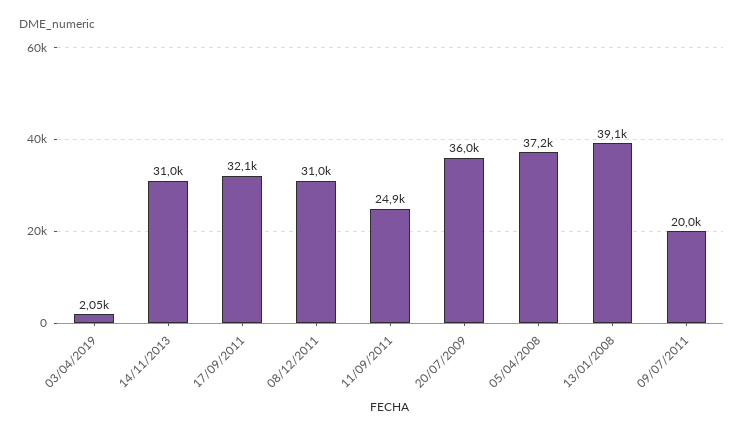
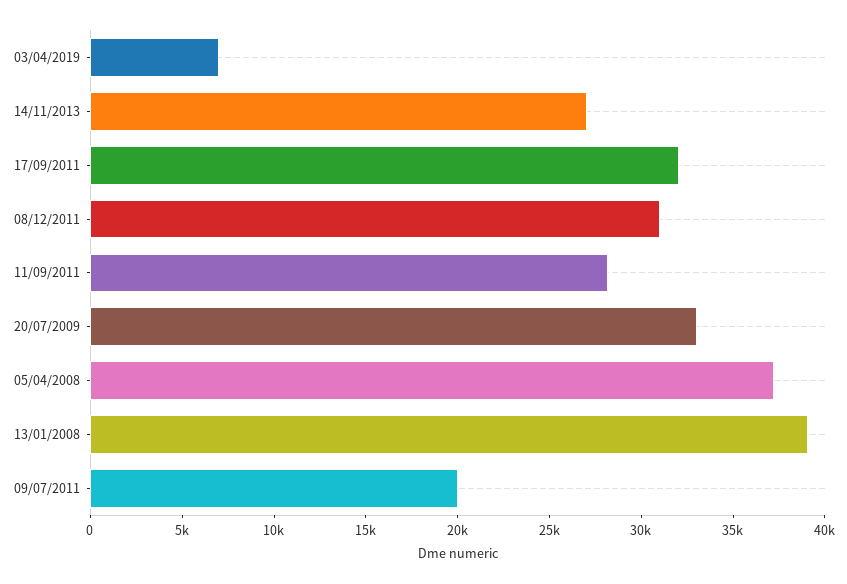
03/04/2019: 2050 -> 7000
14/11/2013: 31000 -> 27000
11/09/2011: 24900 -> 28000
20/07/2009: 36000 -> 33000

